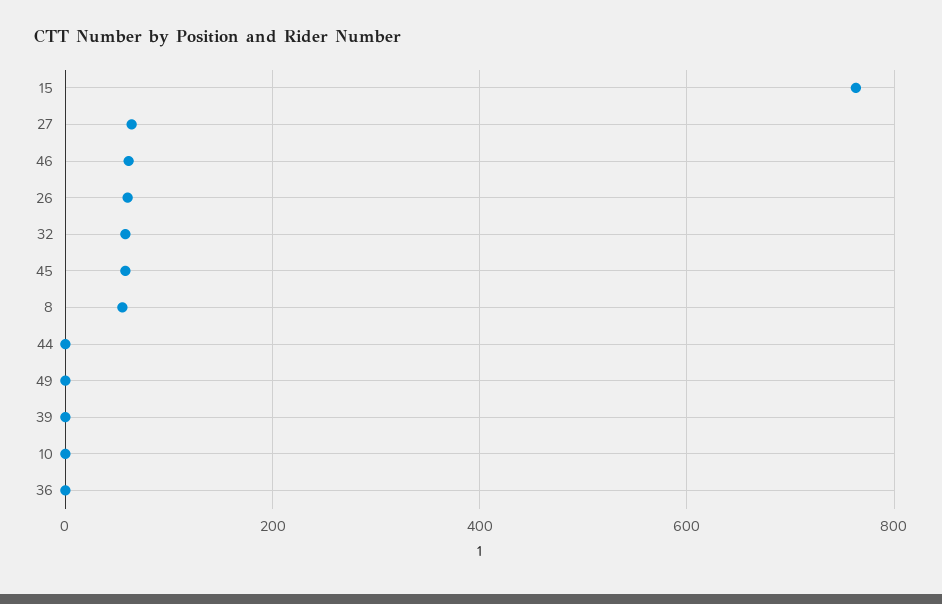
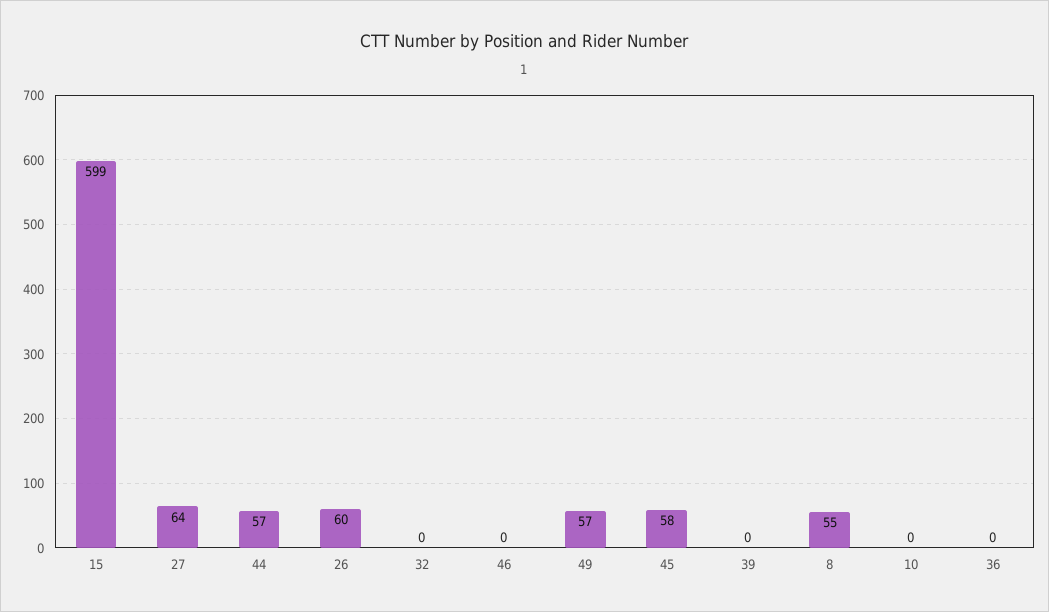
15: 760 -> 599
46: 60 -> 0
32: 60 -> 0
44: 0 -> 57
49: 0 -> 57

